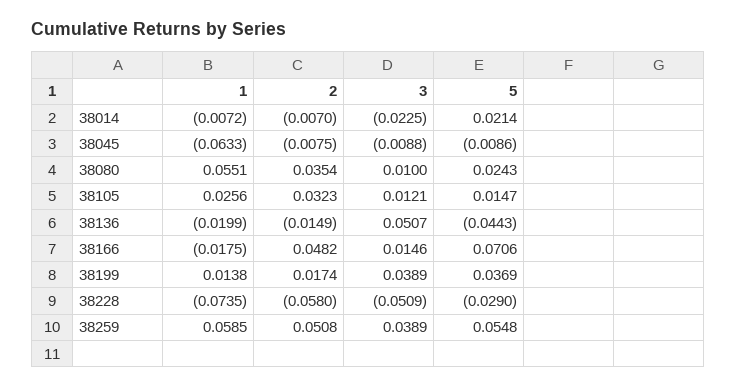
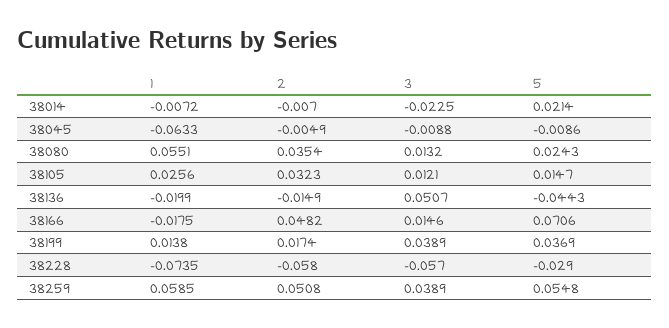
2, 38045: -0.0075 -> -0.0049
3, 38080: 0.01 -> 0.0132
3, 38228: -0.0509 -> -0.057

